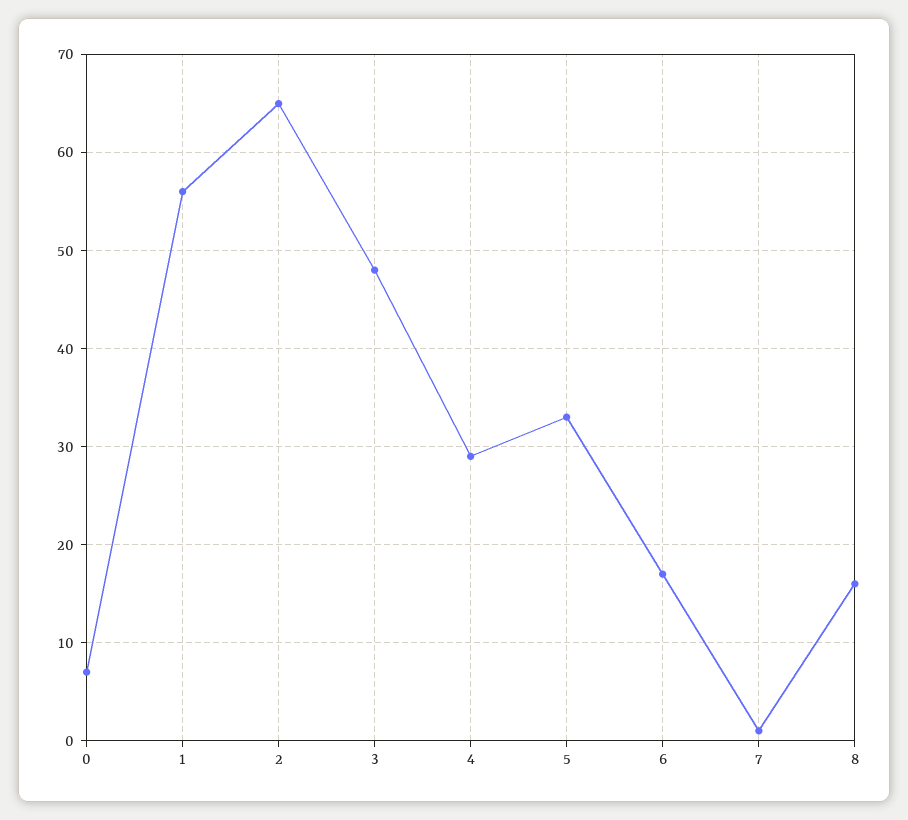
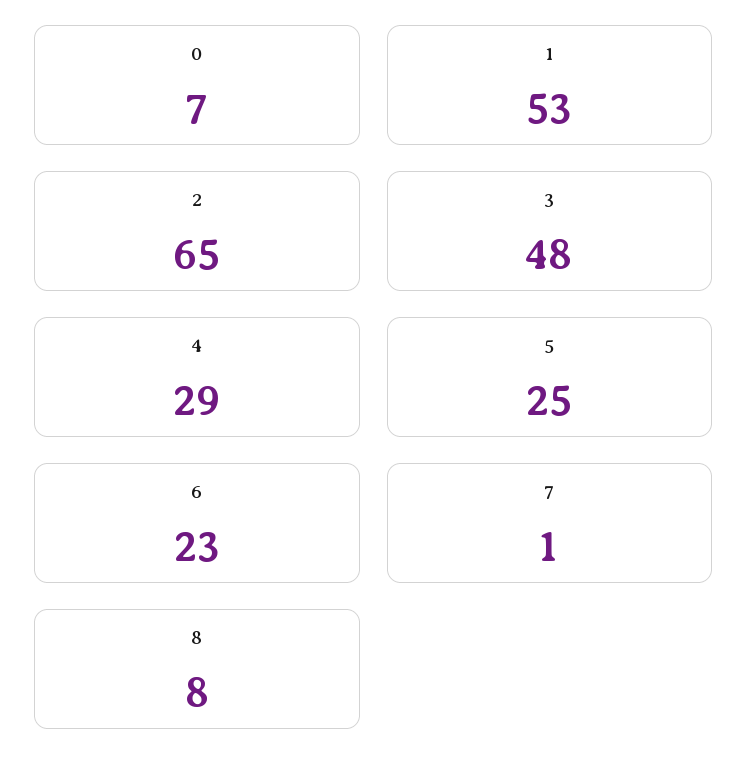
1: 56 -> 53
5: 33 -> 25
6: 17 -> 23
8: 16 -> 8

